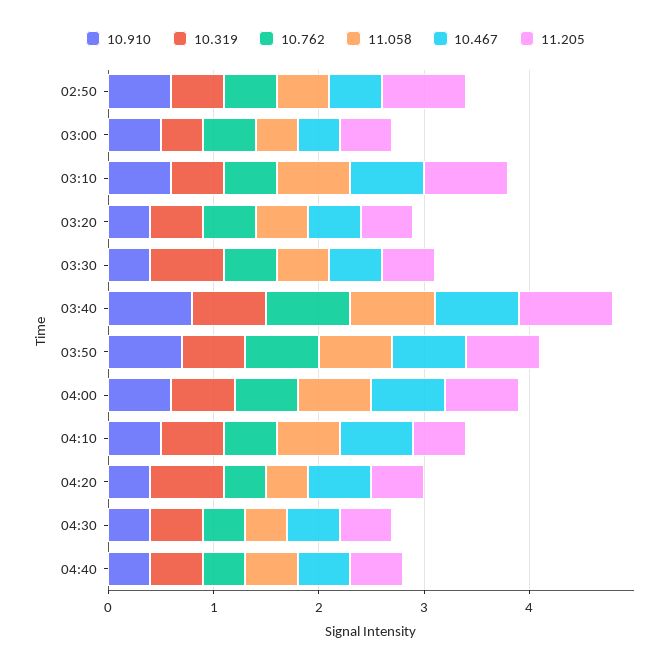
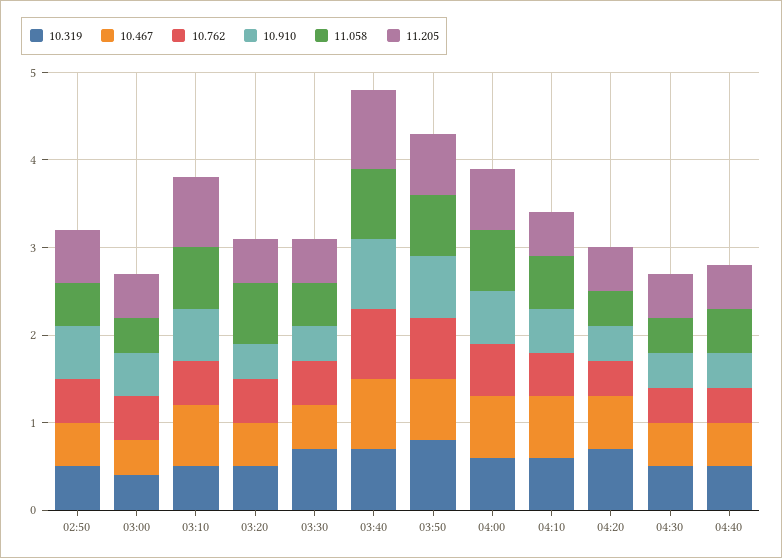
11.205, 02:50: 0.8 -> 0.6
11.058, 03:20: 0.5 -> 0.7
10.319, 03:50: 0.6 -> 0.8

